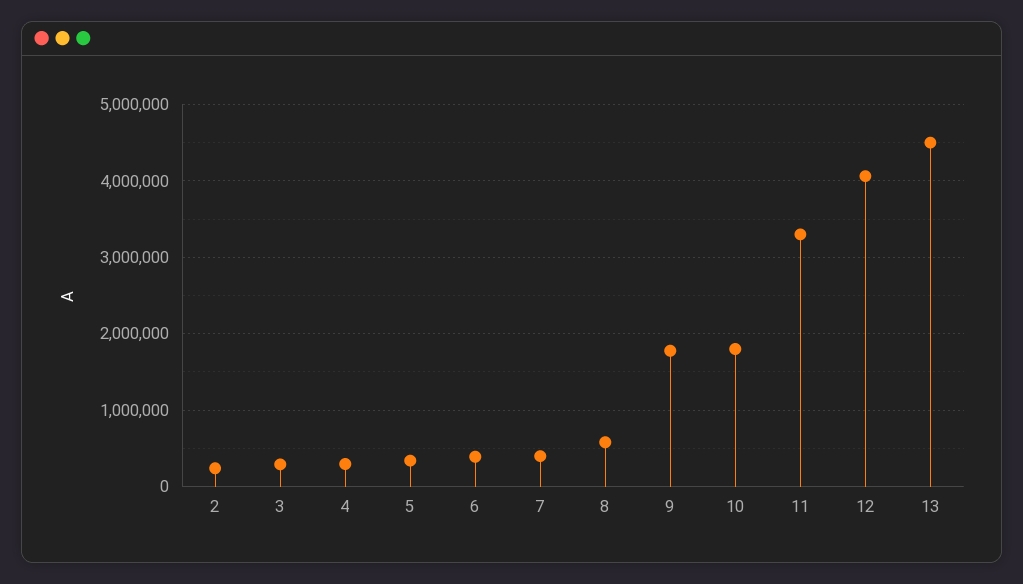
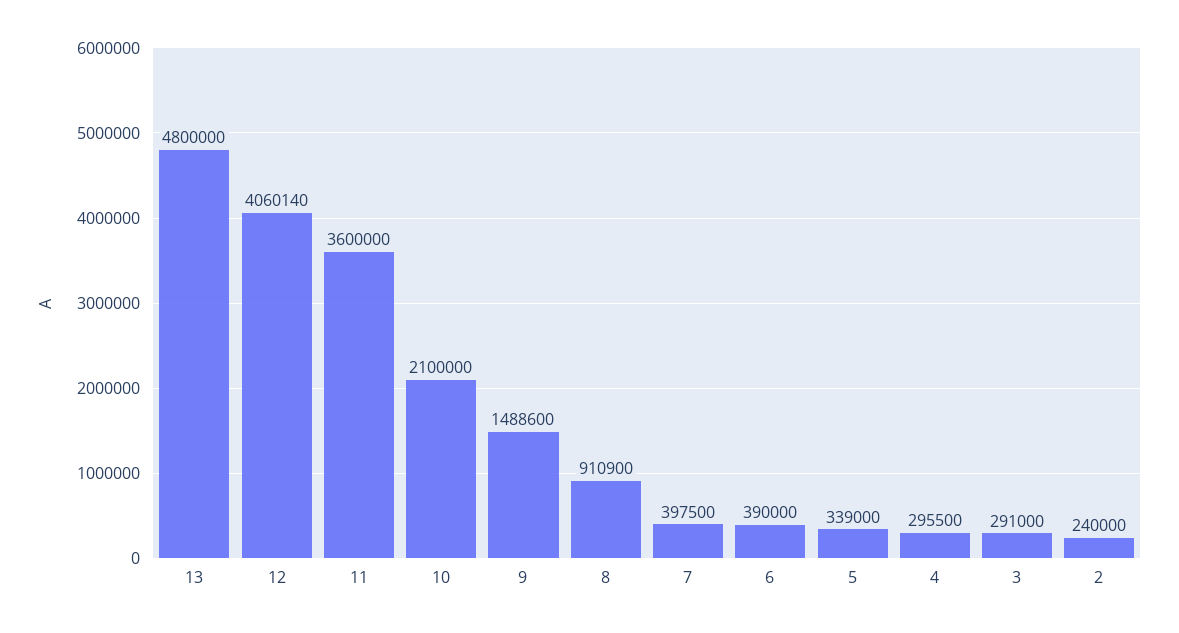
8: 600000 -> 910900
9: 1800000 -> 1488600
10: 1800000 -> 2100000
11: 3300000 -> 3600000
13: 4500000 -> 4800000

